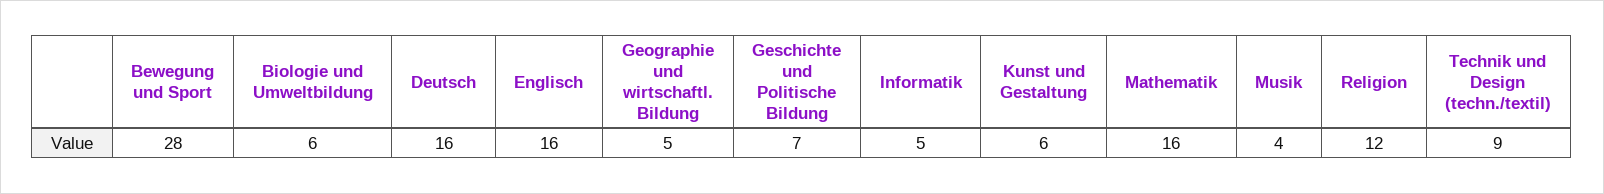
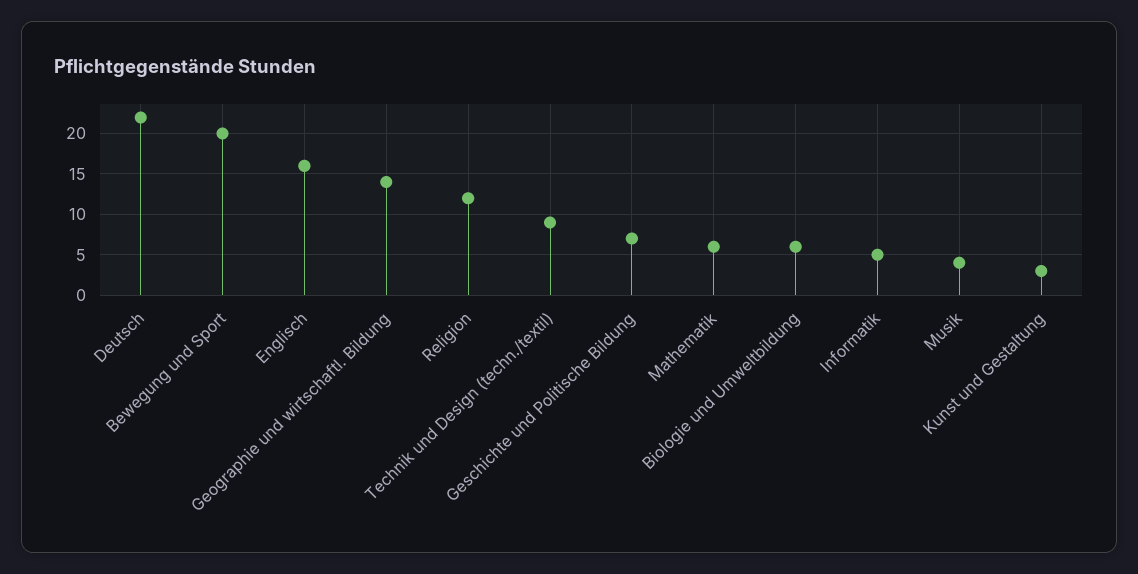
Bewegung und Sport: 28 -> 20
Deutsch: 16 -> 22
Geographie und wirtschaftl. Bildung: 5 -> 14
Kunst und Gestaltung: 6 -> 3
Mathematik: 16 -> 6

